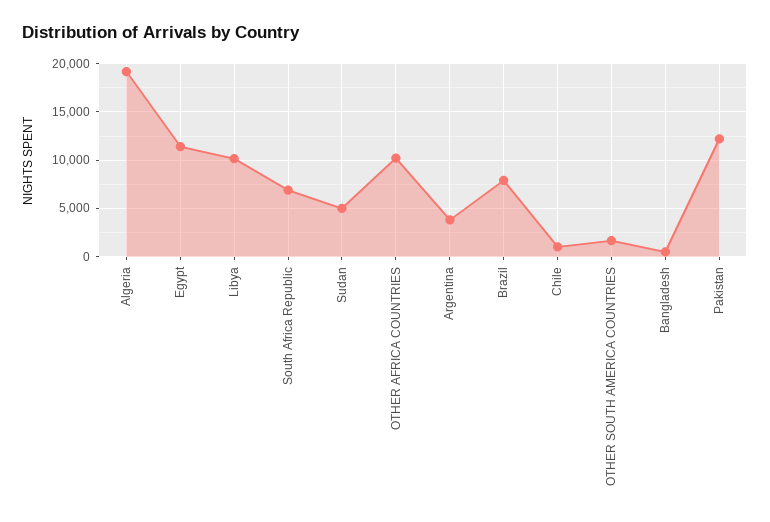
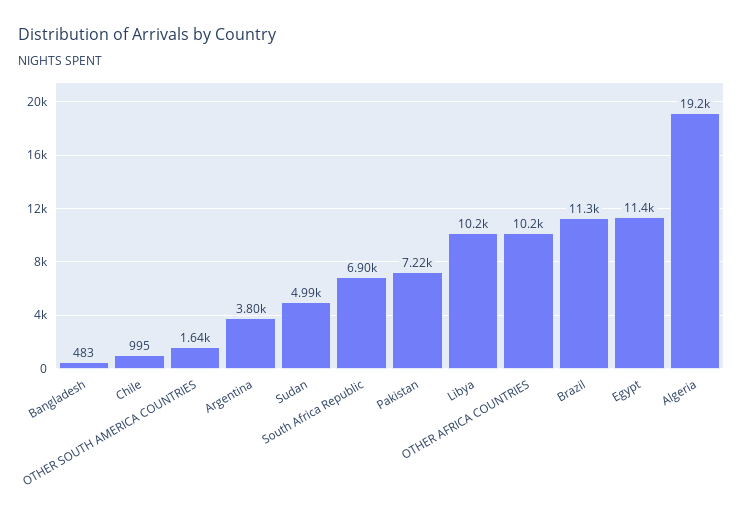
Brazil: 8000 -> 11300
Pakistan: 12000 -> 7220

